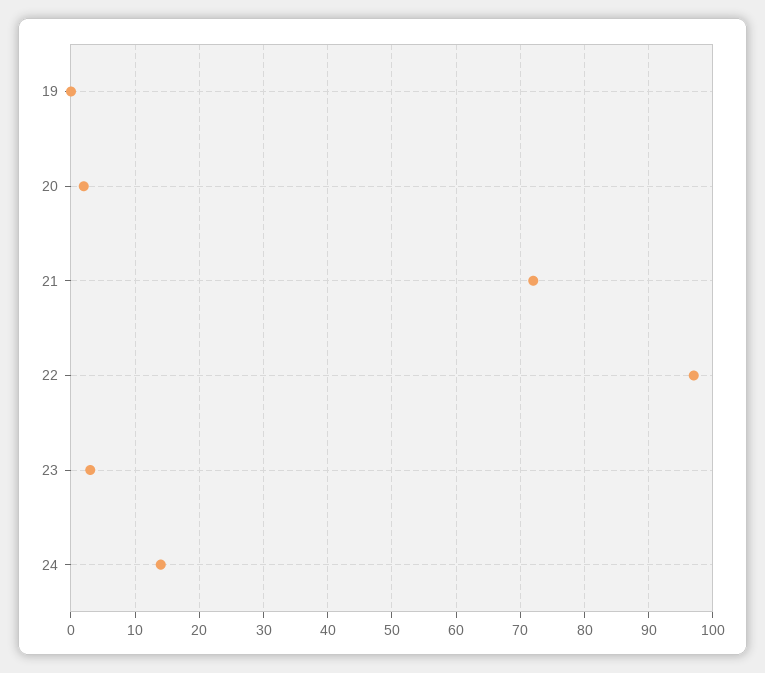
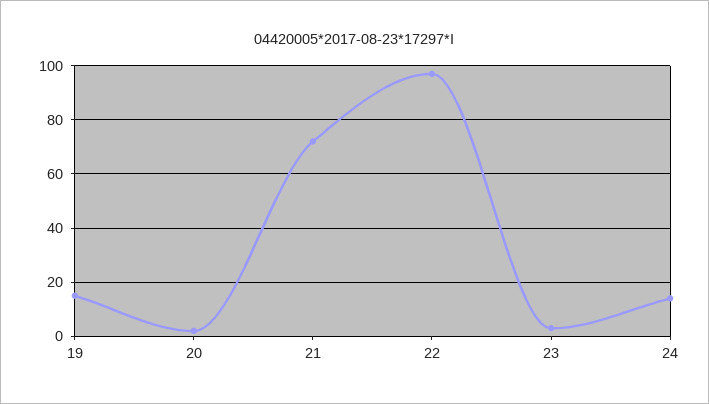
19: 0 -> 15

